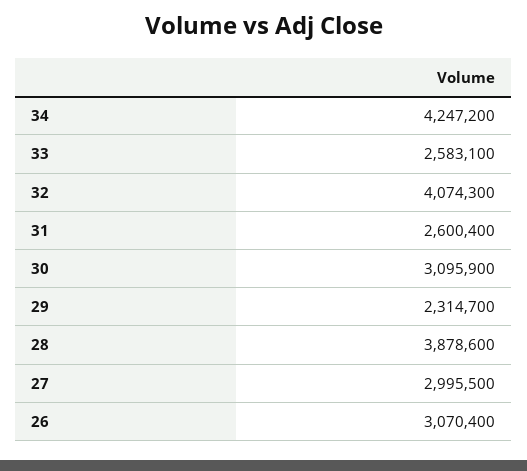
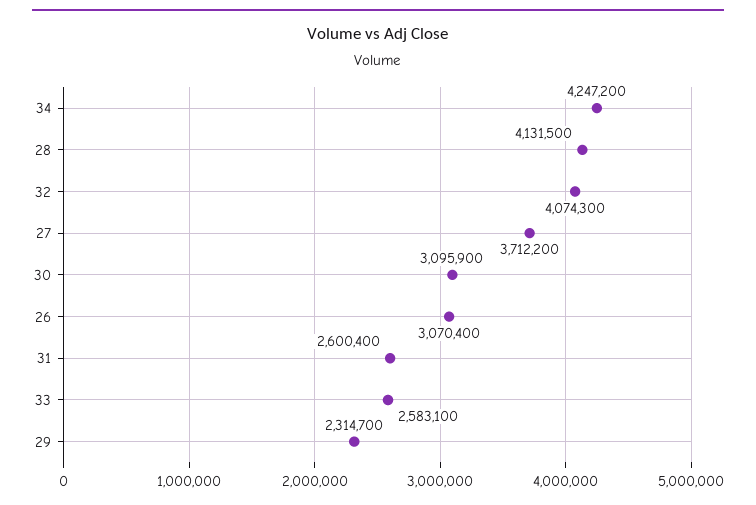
28: 3878600 -> 4131500
27: 2995500 -> 3712200

